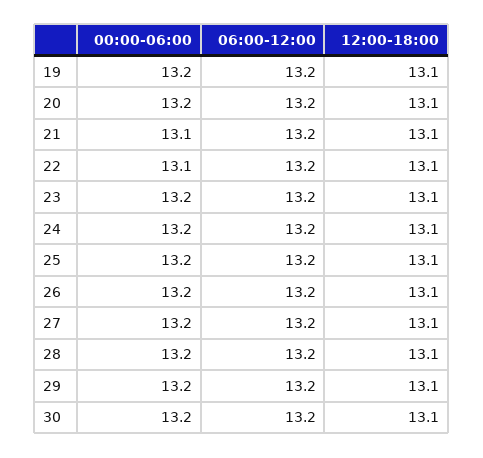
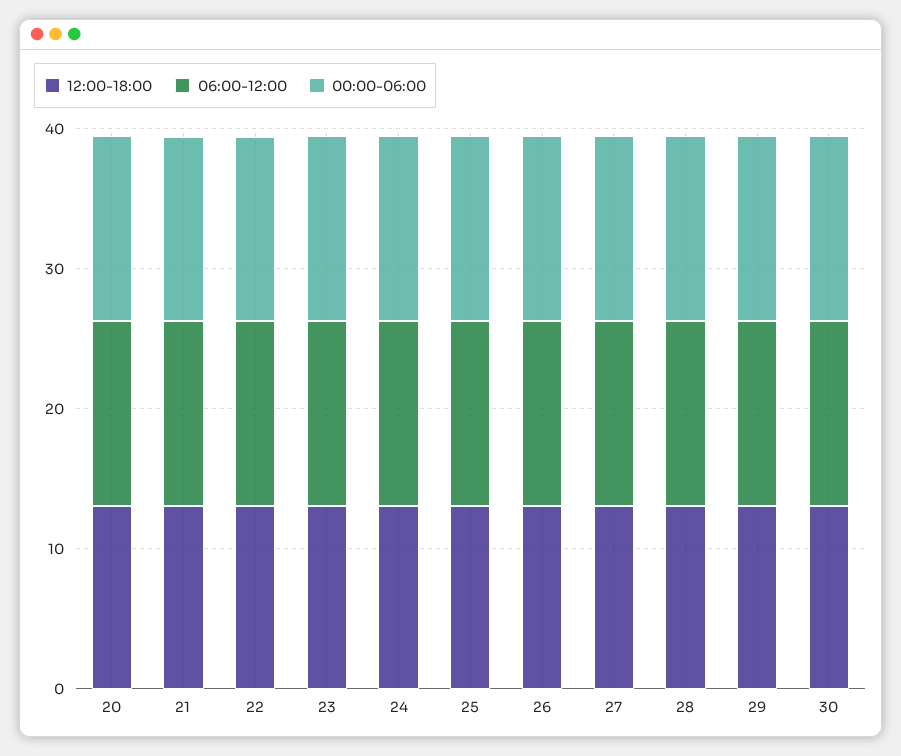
00:00-06:00, 19: 13.2 -> none
06:00-12:00, 19: 13.2 -> none
12:00-18:00, 19: 13.1 -> none

